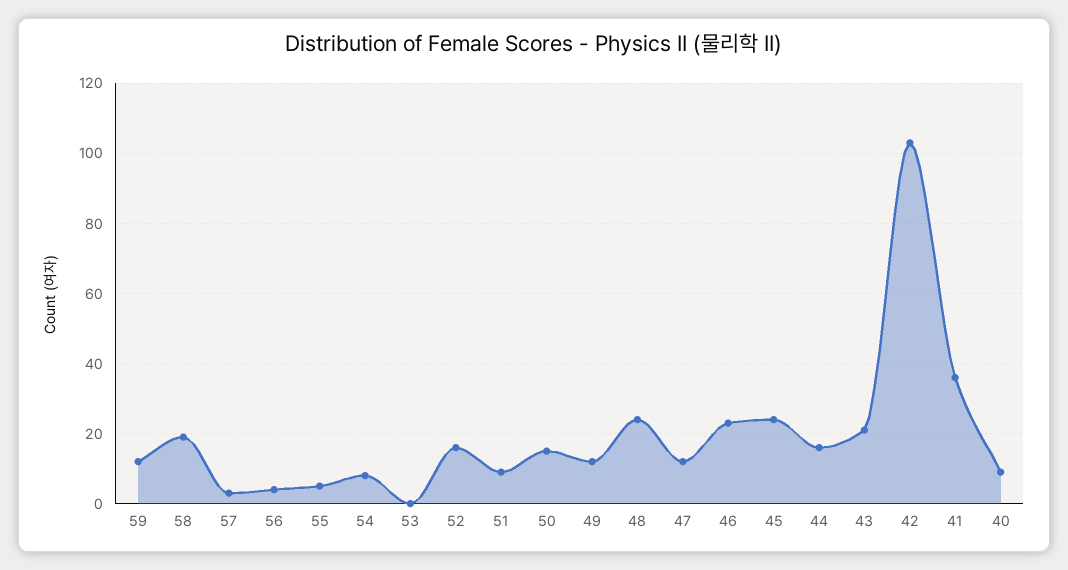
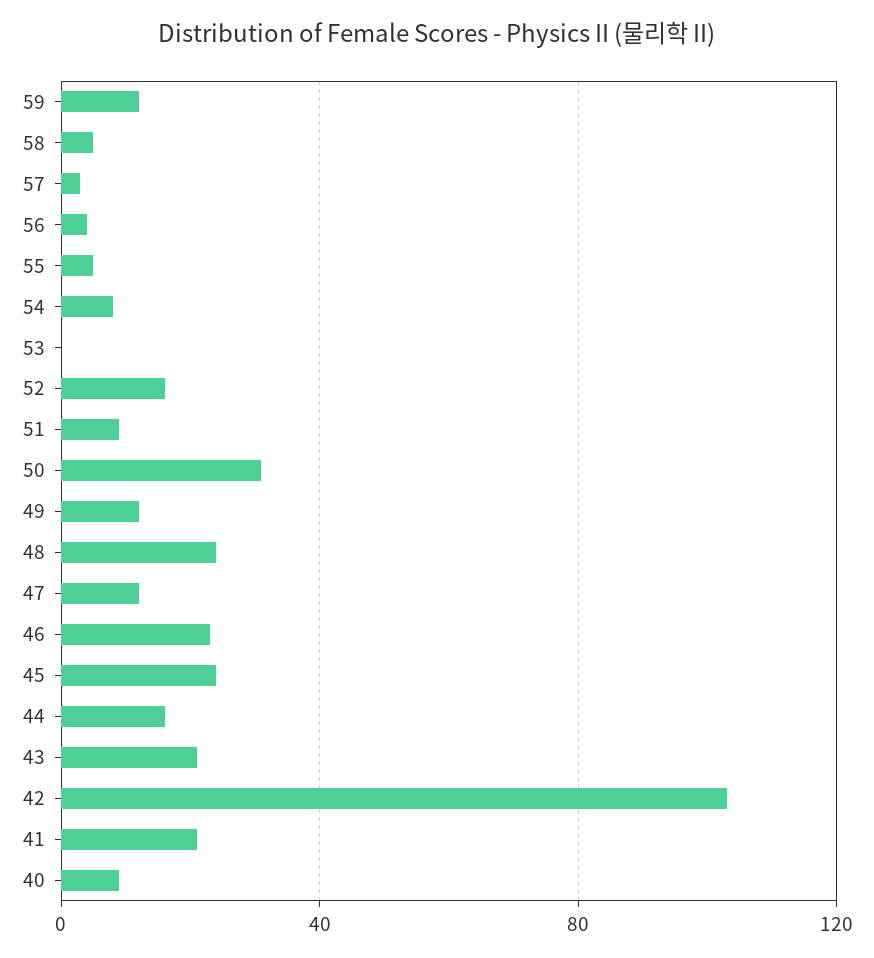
58: 20 -> 5
50: 15 -> 30
41: 35 -> 20

